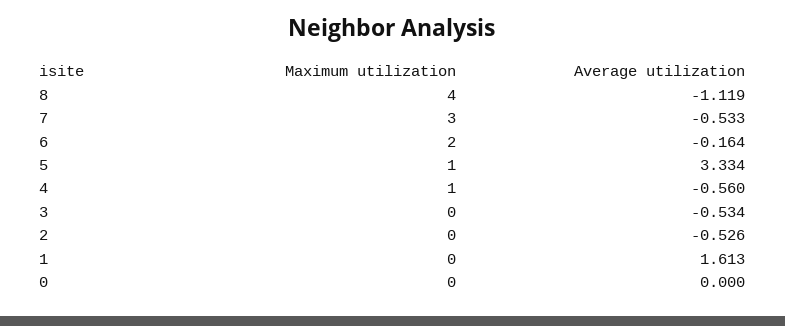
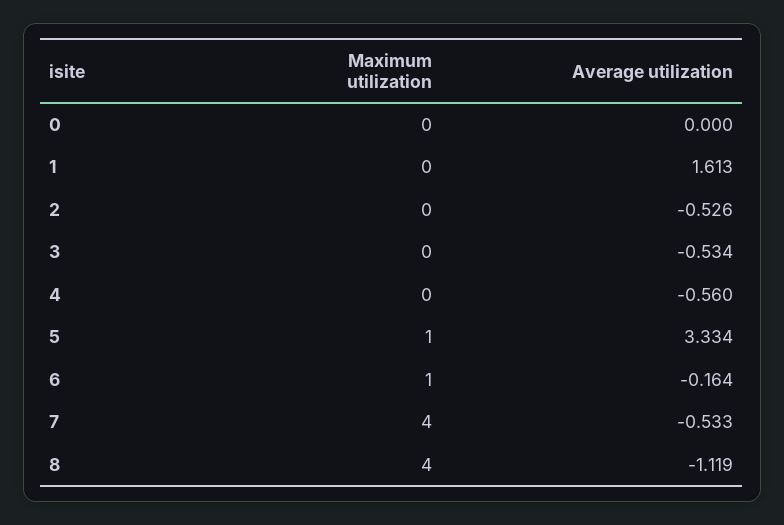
Maximum utilization, 7: 3 -> 4
Maximum utilization, 6: 2 -> 1
Maximum utilization, 4: 1 -> 0

